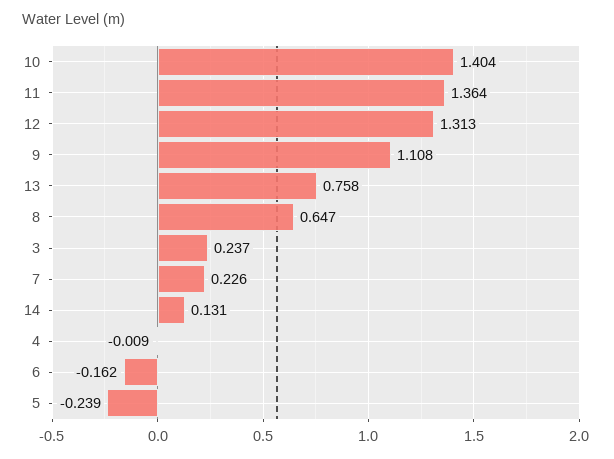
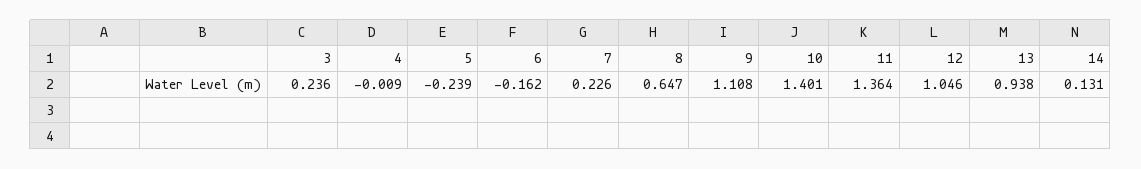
10: 1.404 -> 1.401
12: 1.313 -> 1.046
13: 0.758 -> 0.938
3: 0.237 -> 0.236

